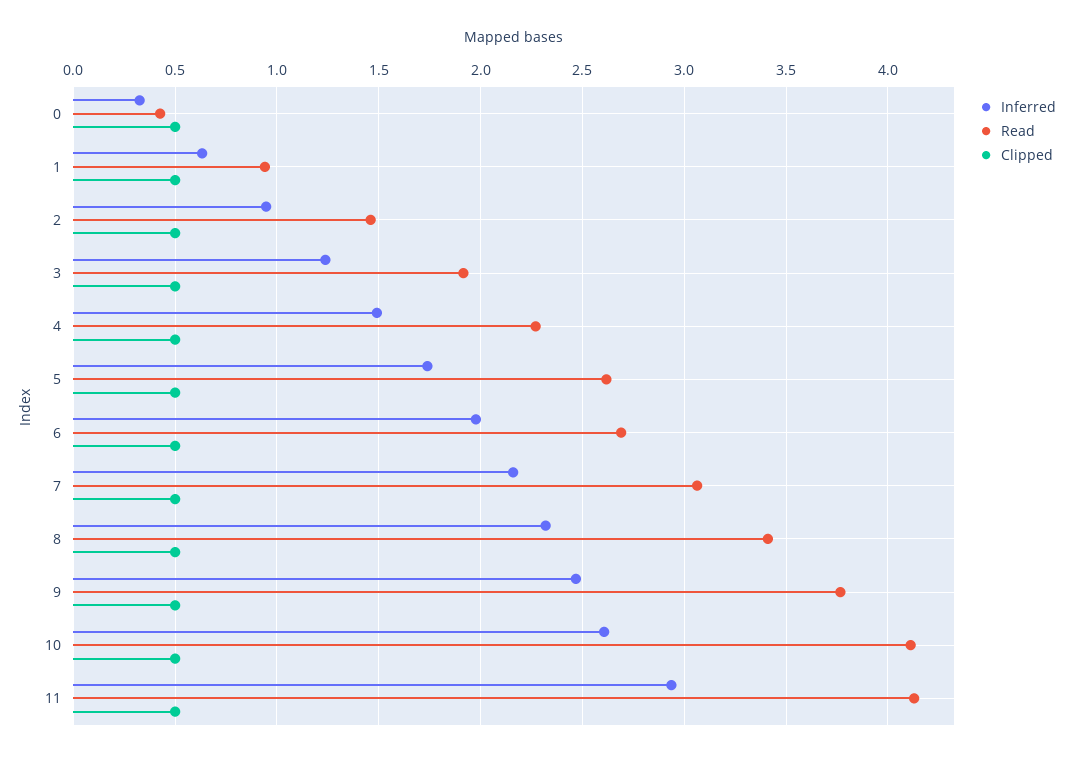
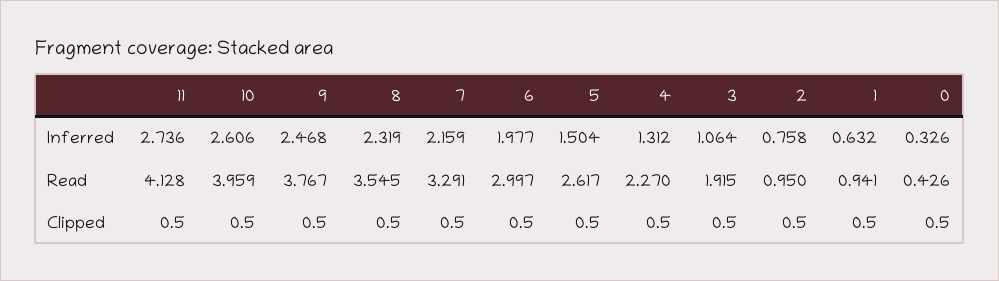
Inferred, 2: 0.95 -> 0.758
Read, 2: 1.45 -> 0.95
Inferred, 3: 1.25 -> 1.064
Inferred, 4: 1.5 -> 1.312
Inferred, 5: 1.75 -> 1.504
Read, 6: 2.7 -> 2.997
Read, 7: 3.05 -> 3.291
Read, 8: 3.4 -> 3.545
Read, 10: 4.1 -> 3.959
Inferred, 11: 2.95 -> 2.736

